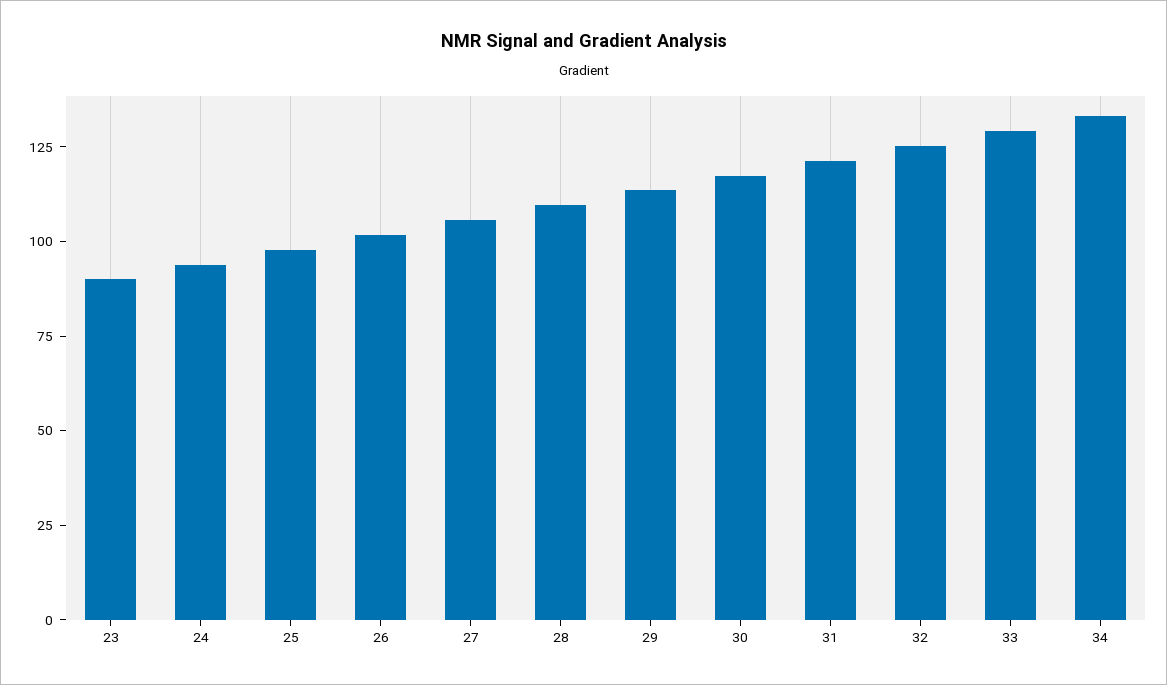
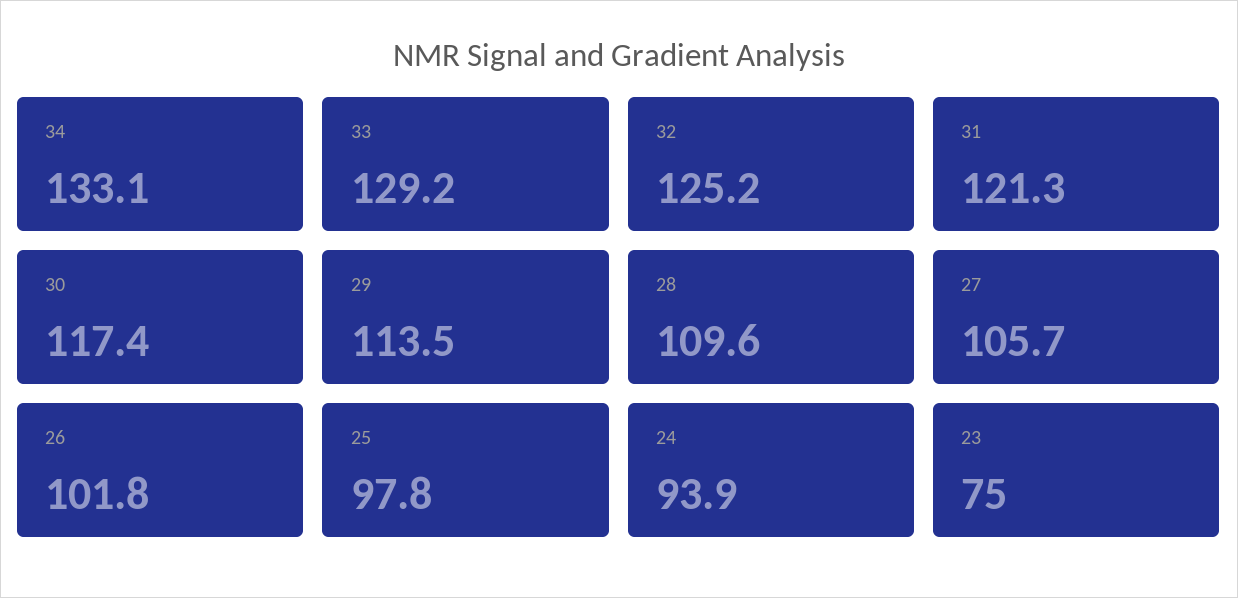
23: 90 -> 75

